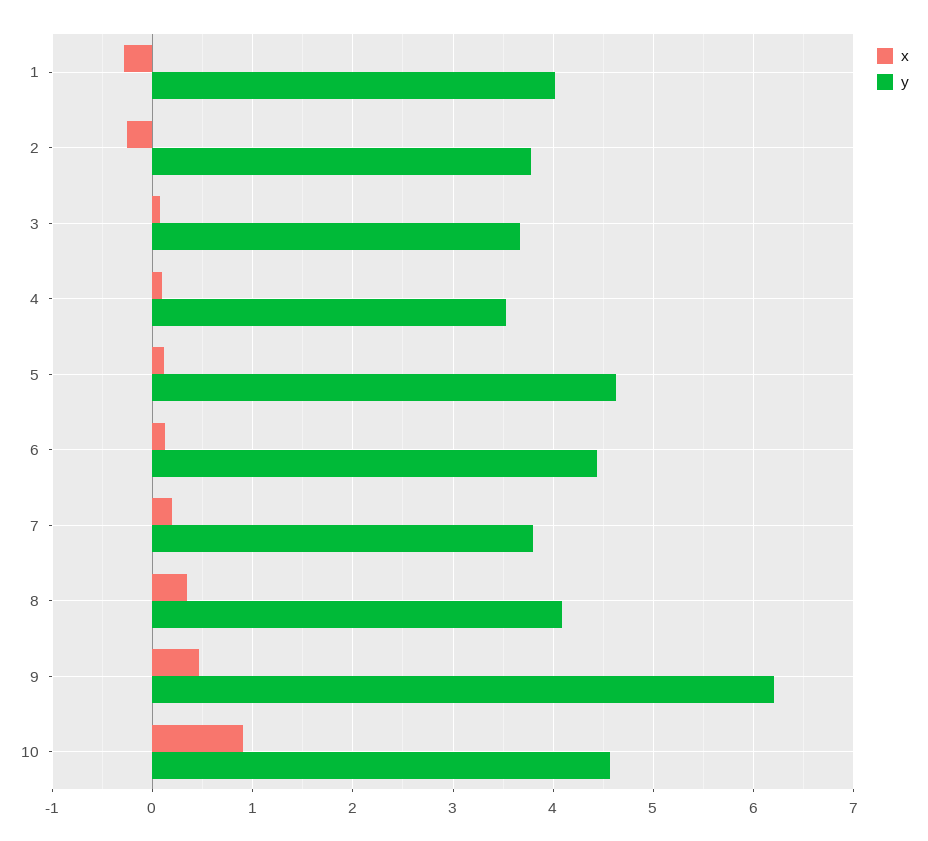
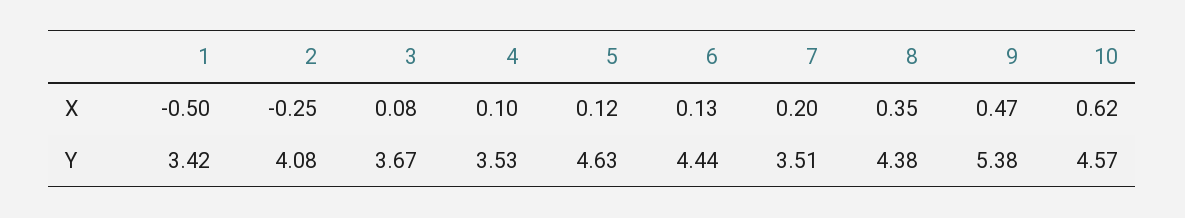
x, 1: -0.3 -> -0.5
y, 1: 4 -> 3.42
y, 2: 3.8 -> 4.08
y, 7: 3.8 -> 3.51
y, 8: 4.1 -> 4.38
y, 9: 6.2 -> 5.38
x, 10: 0.9 -> 0.62

